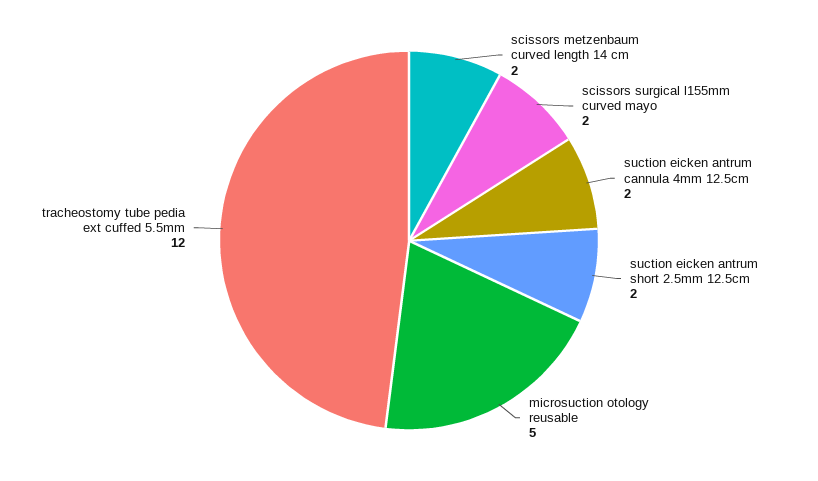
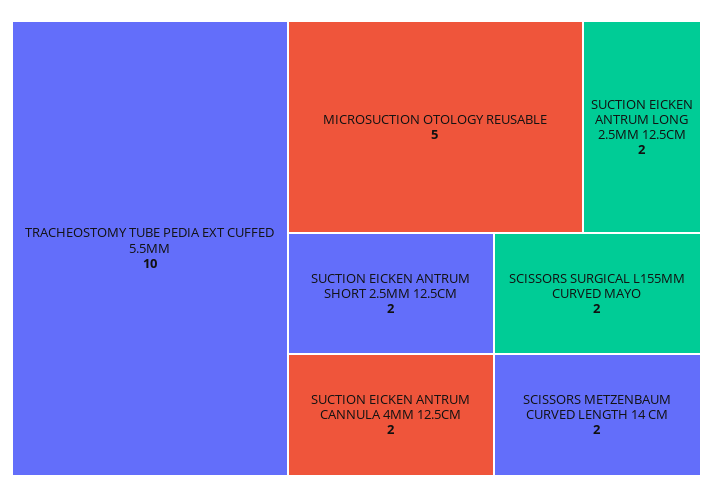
tracheostomy tube pedia ext cuffed 5.5mm: 12 -> 10
SUCTION EICKEN ANTRUM LONG 2.5MM 12.5CM: none -> 2

